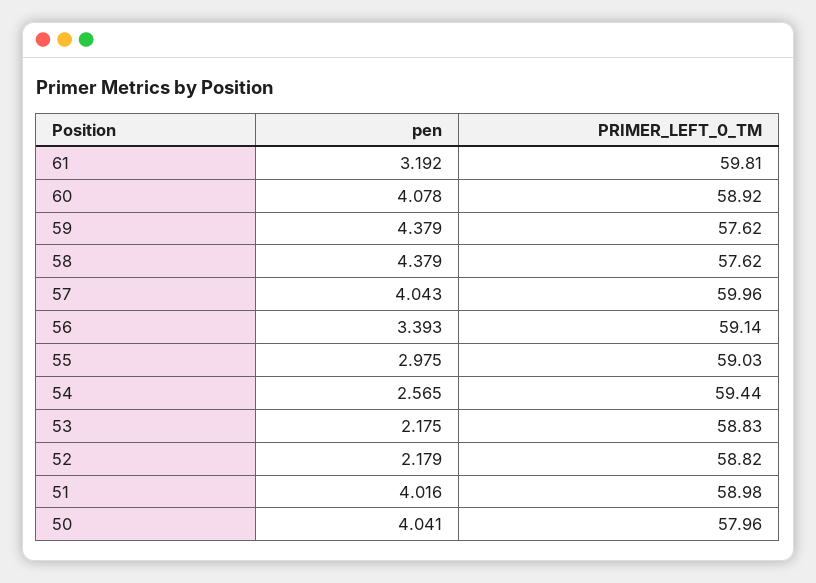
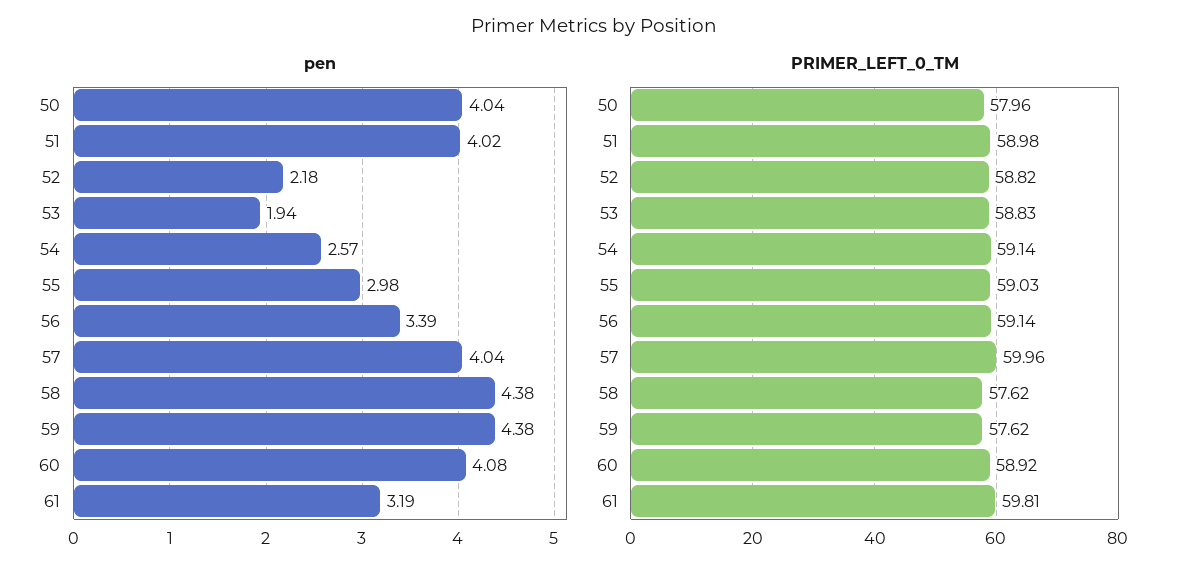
PRIMER_LEFT_0_TM, 54: 59.44 -> 59.14
pen, 53: 2.175 -> 1.94

